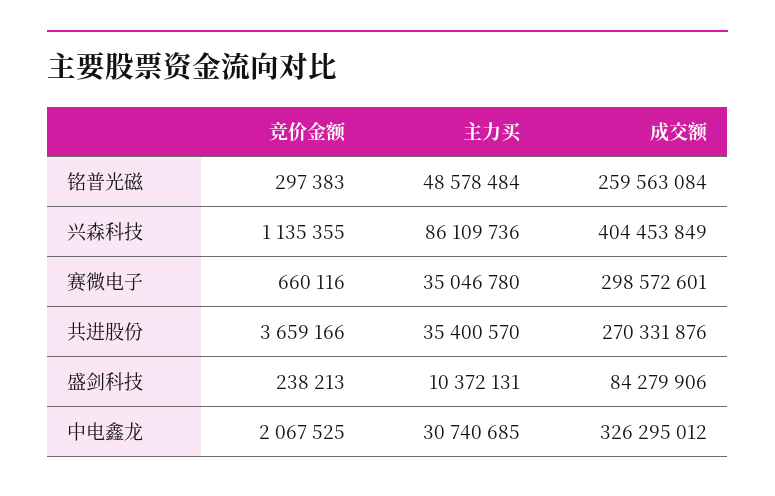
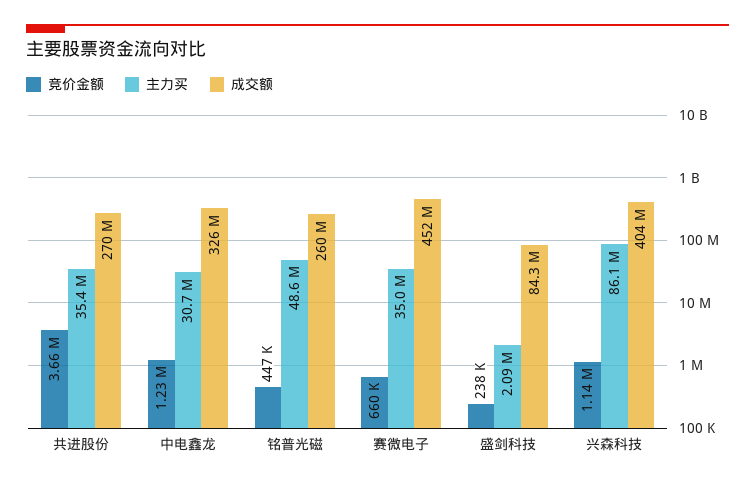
竞价金额, 铭普光磁: 297383 -> 447000
成交额, 赛微电子: 298572601 -> 452000000
主力买, 盛剑科技: 10372131 -> 2090000
竞价金额, 中电鑫龙: 2067525 -> 1230000

